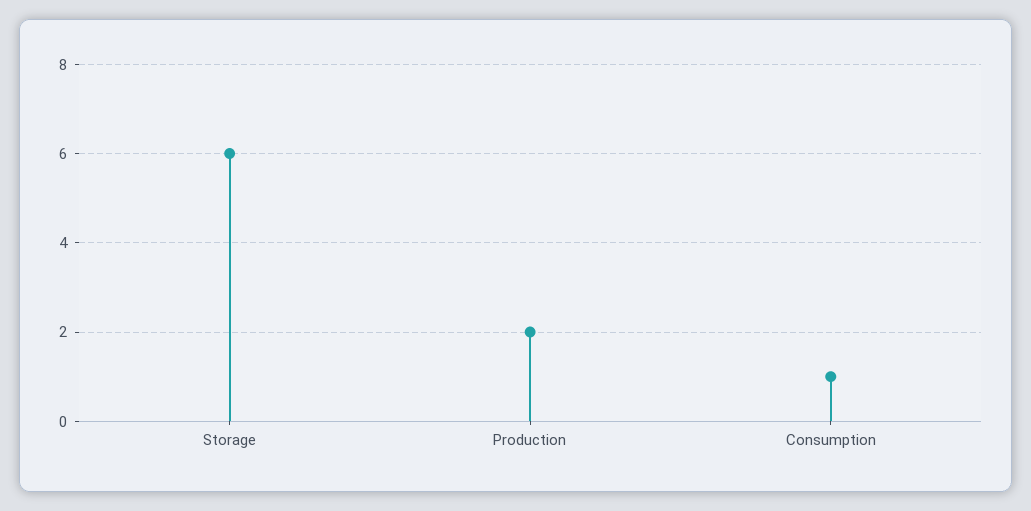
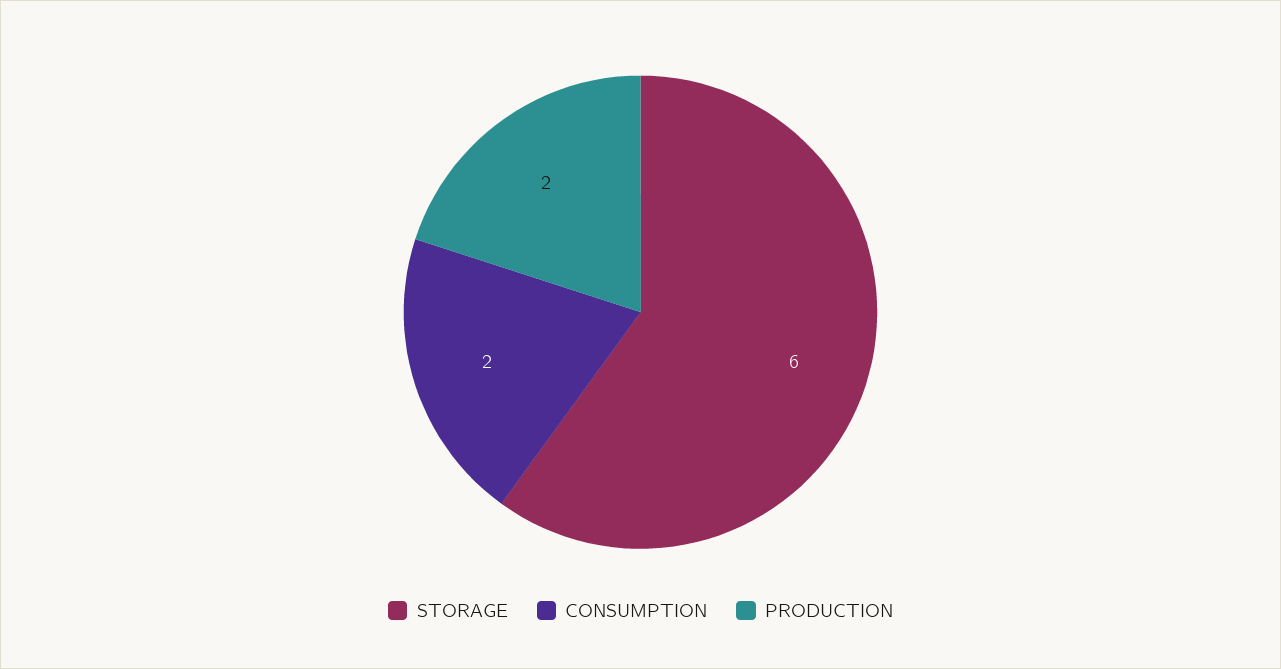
Consumption: 1 -> 2

